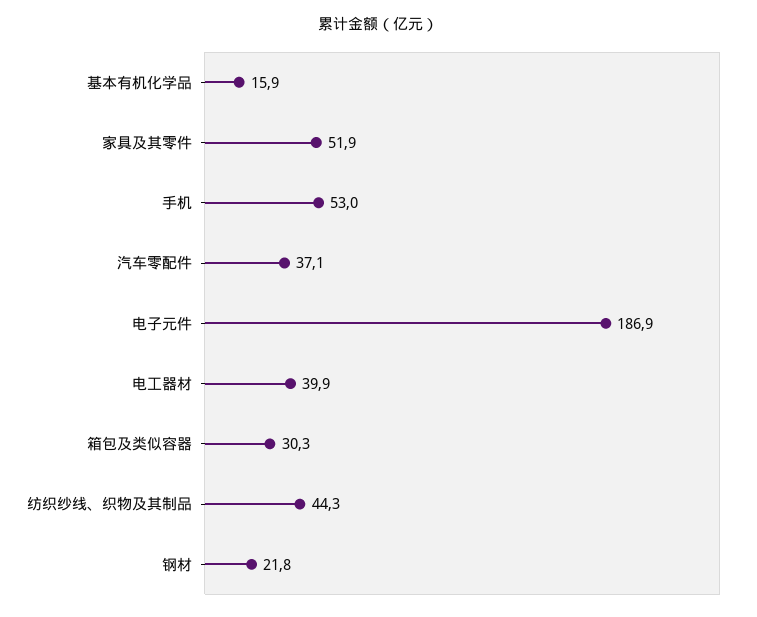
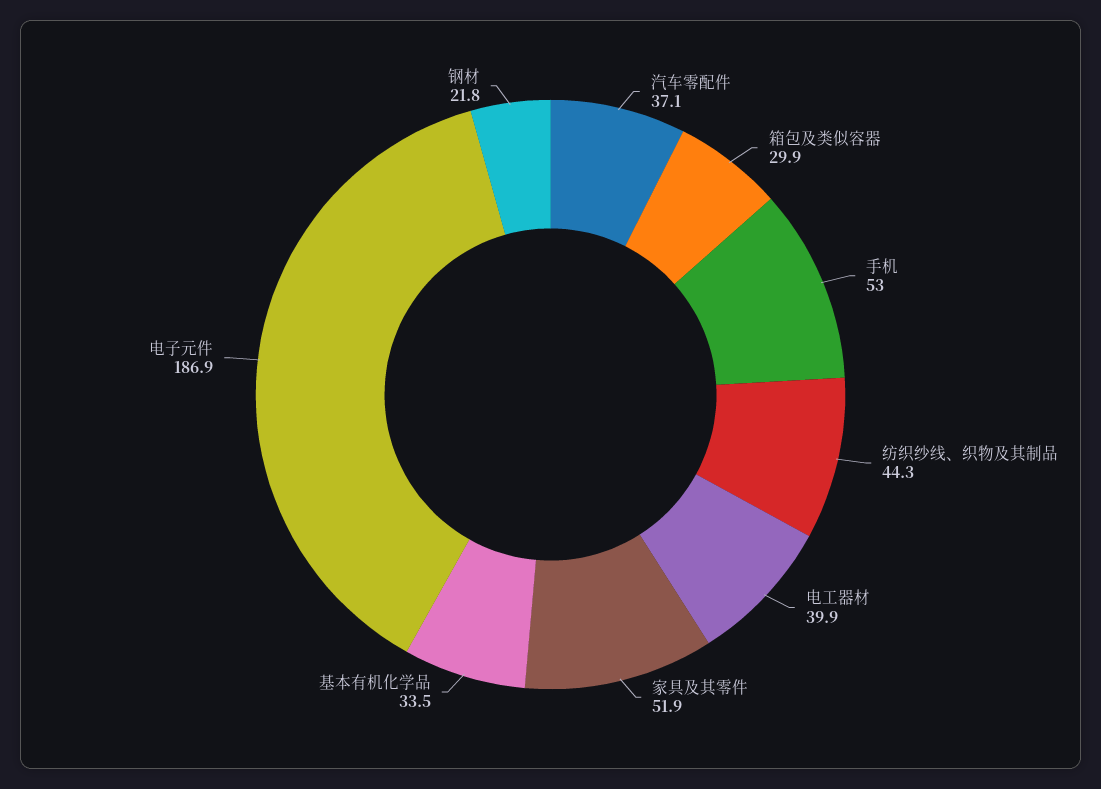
基本有机化学品: 15.9 -> 33.5
箱包及类似容器: 30.3 -> 29.9

